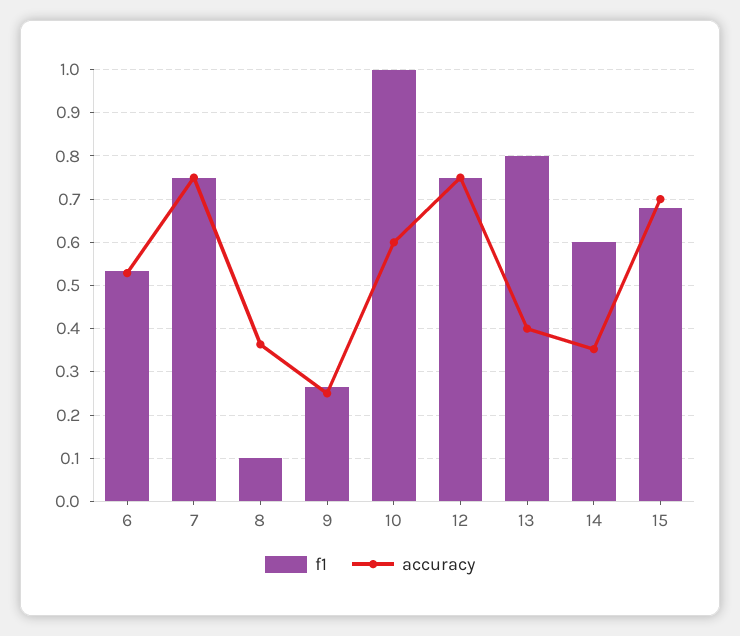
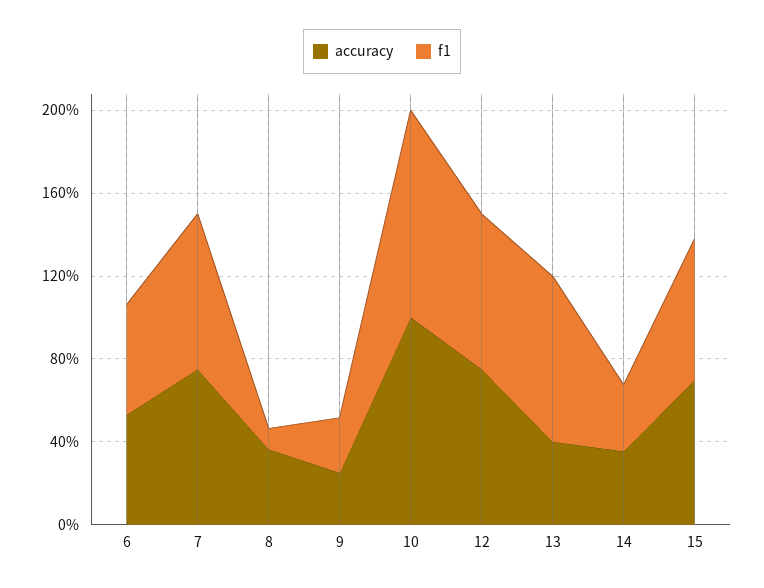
accuracy, 10: 0.6 -> 1
f1, 14: 0.6 -> 0.3

